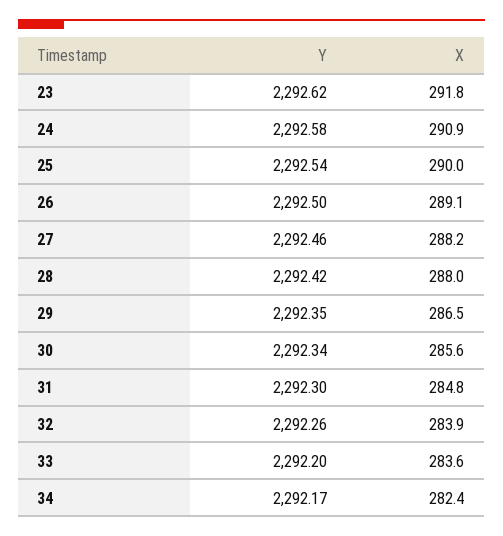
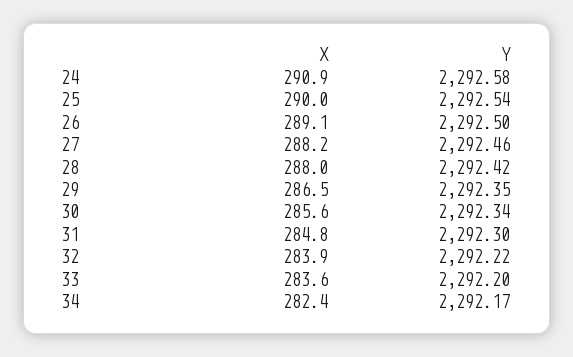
Y, 23: 2292.62 -> none
X, 23: 291.8 -> none
Y, 32: 2292.26 -> 2292.22

